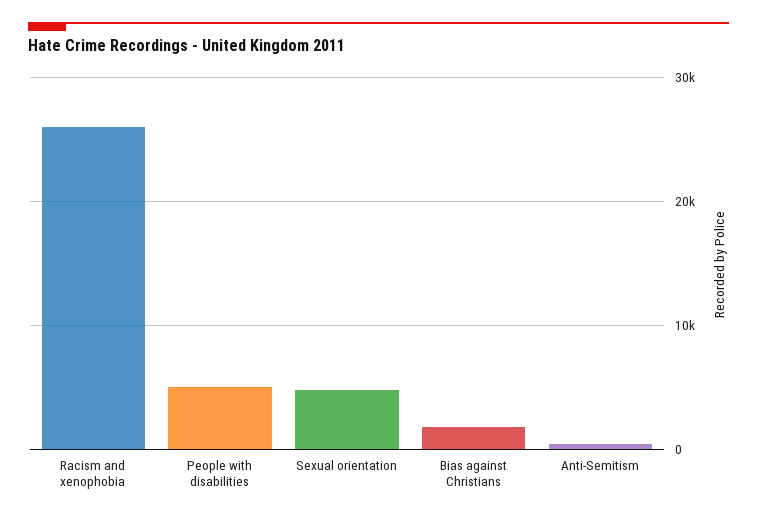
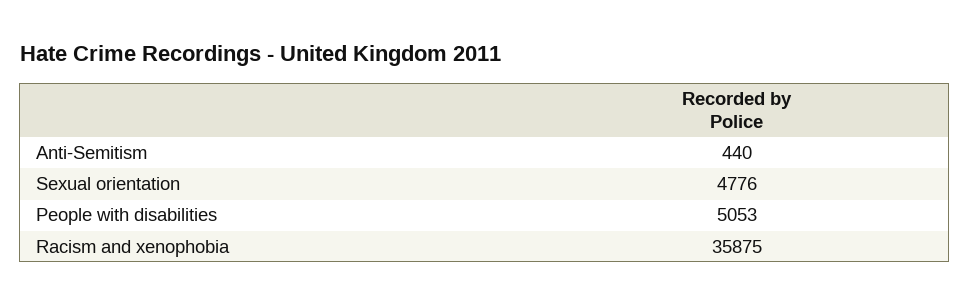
Racism and xenophobia: 26000 -> 35875
Bias against Christians: 2000 -> none

